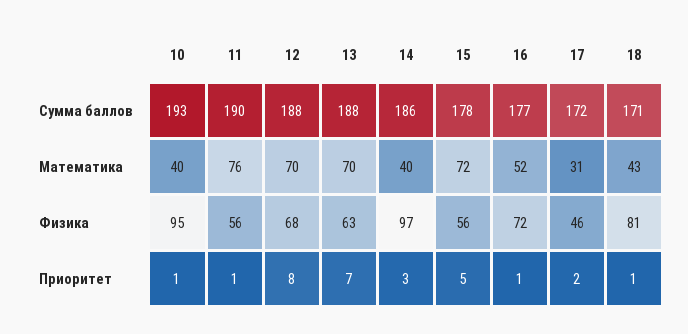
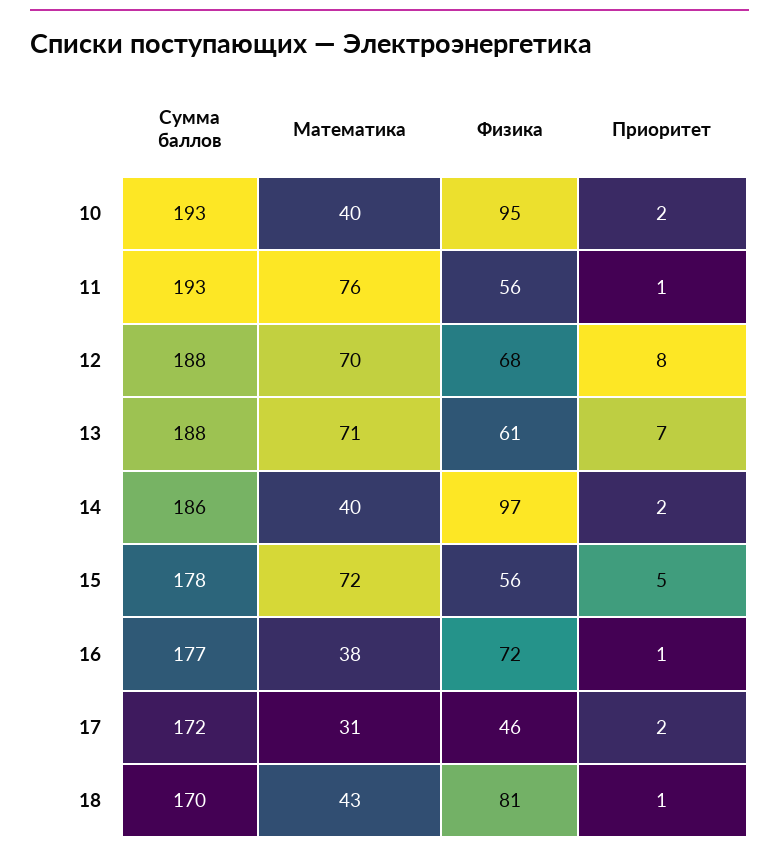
11, Сумма баллов: 190 -> 193
18, Сумма баллов: 171 -> 170
13, Математика: 70 -> 71
16, Математика: 52 -> 38
13, Физика: 63 -> 61
10, Приоритет: 1 -> 2
14, Приоритет: 3 -> 2

